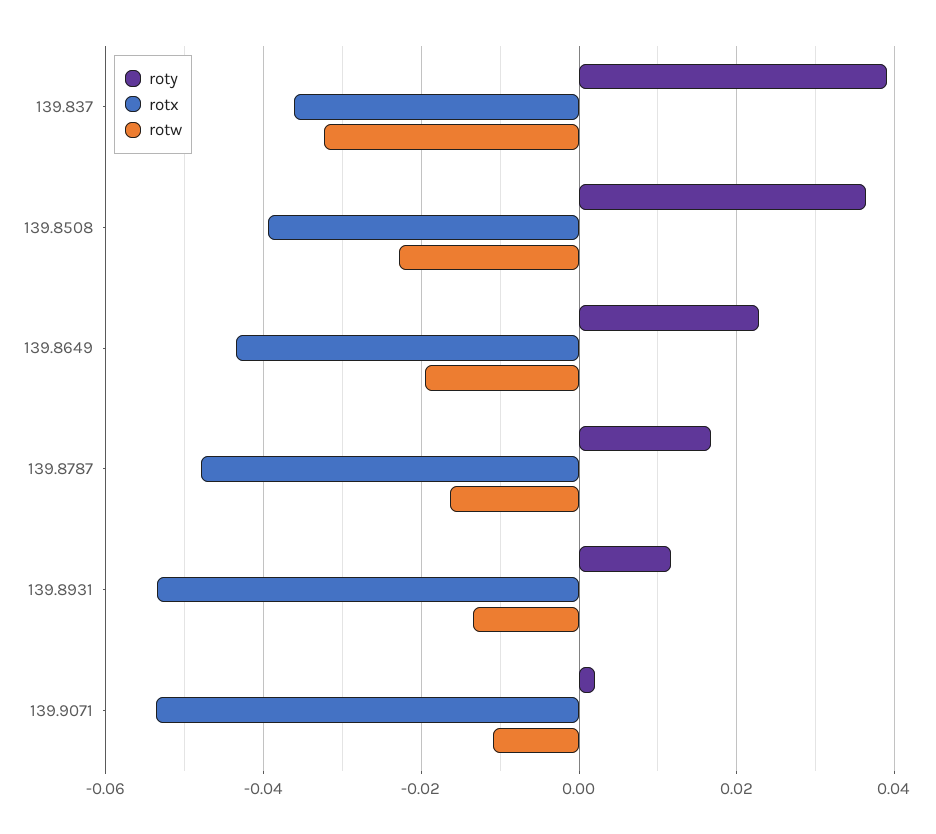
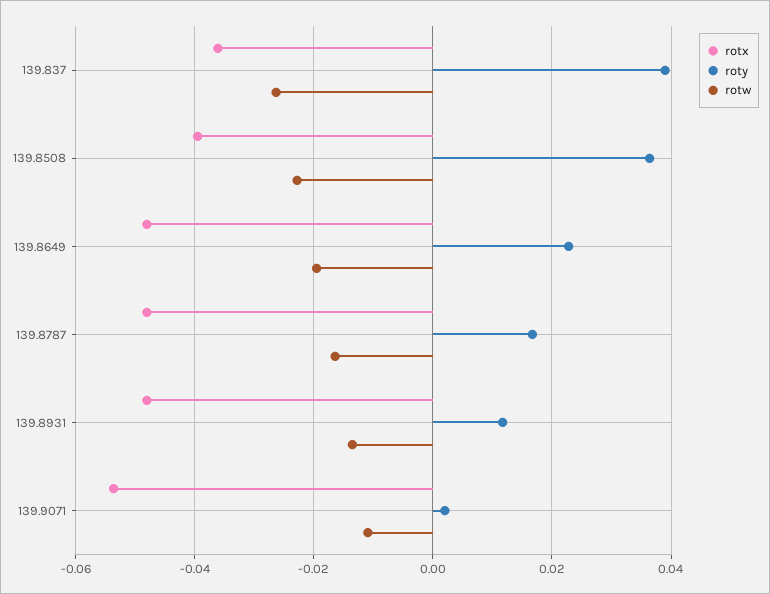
rotw, 139.837: -0.032 -> -0.026
rotx, 139.8649: -0.044 -> -0.048
rotx, 139.8931: -0.054 -> -0.048

